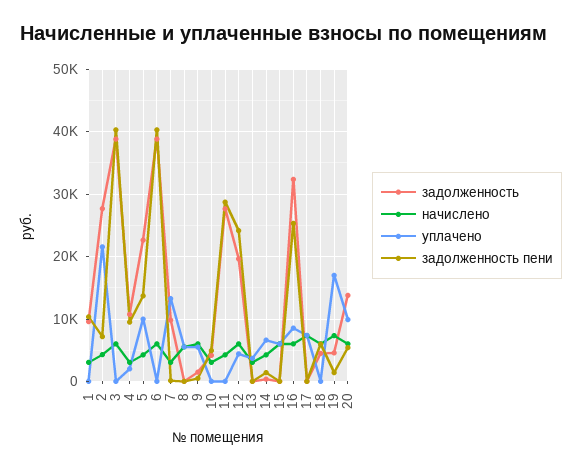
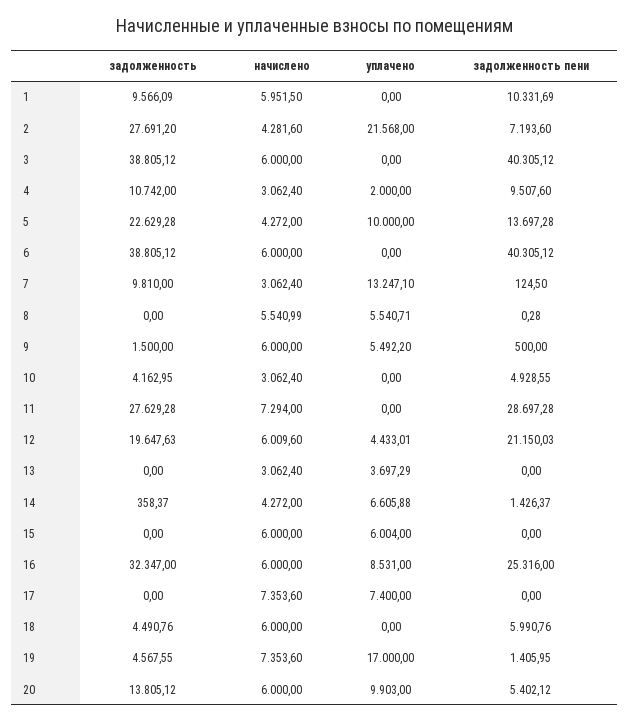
начислено, 1: 3000 -> 5951.5
начислено, 11: 4000 -> 7294
задолженность пени, 12: 24000 -> 21150.03

